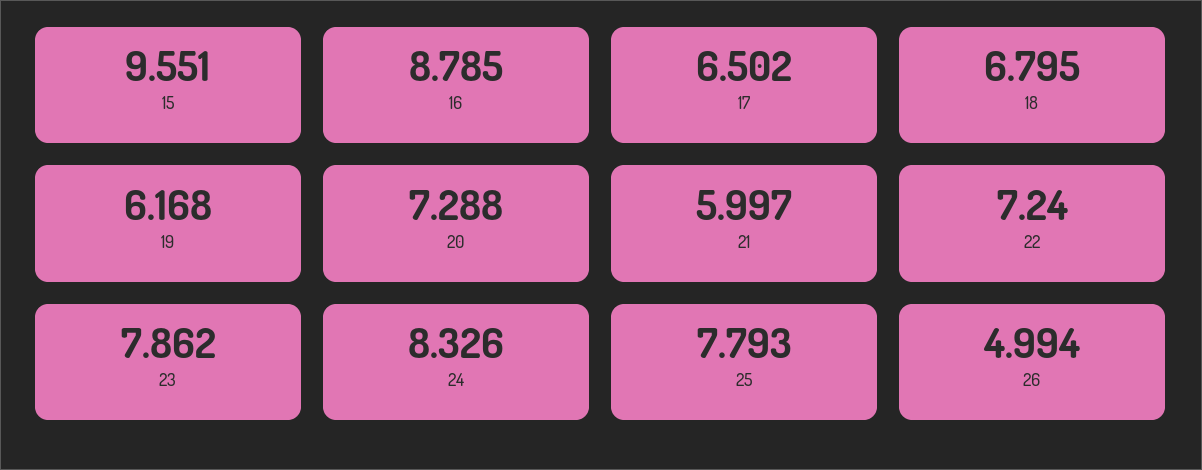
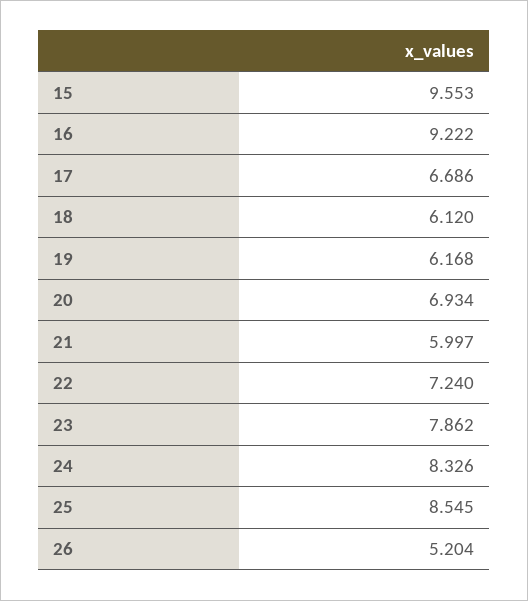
15: 9.551 -> 9.553
16: 8.785 -> 9.222
17: 6.502 -> 6.686
18: 6.795 -> 6.12
20: 7.288 -> 6.934
25: 7.793 -> 8.545
26: 4.994 -> 5.204

